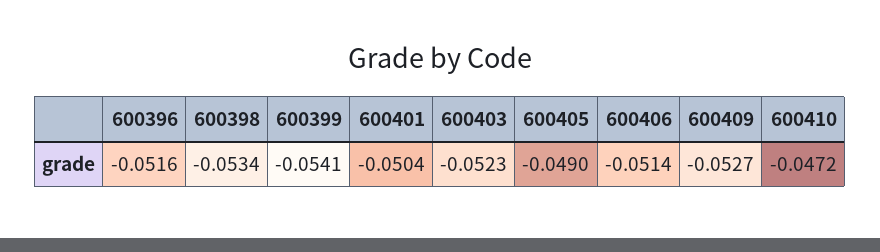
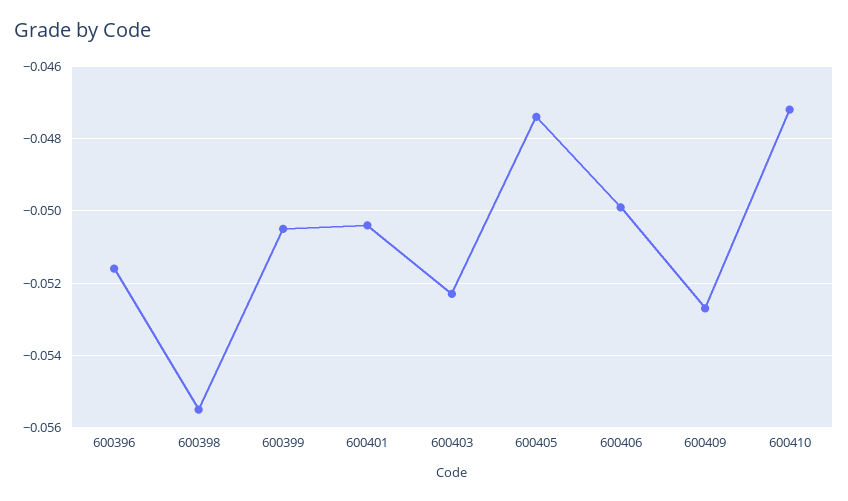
600398: -0.0534 -> -0.0555
600399: -0.0541 -> -0.0505
600405: -0.049 -> -0.0475
600406: -0.0514 -> -0.05

